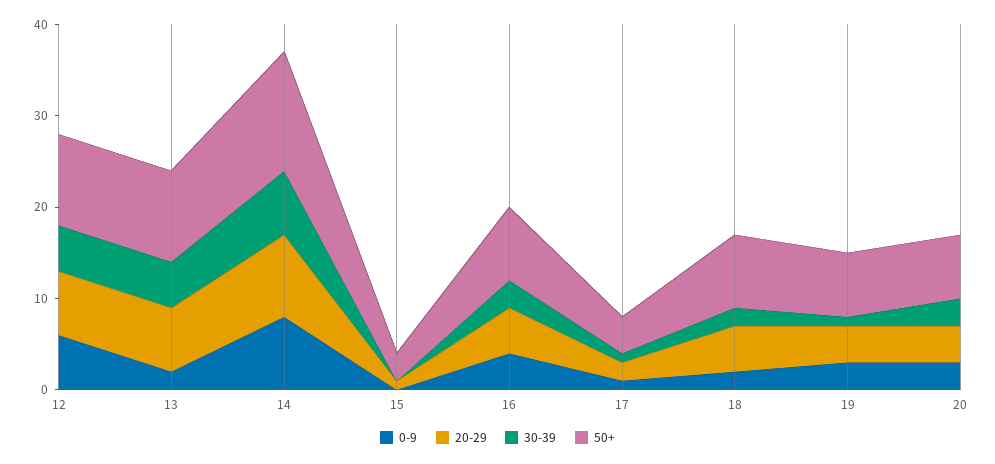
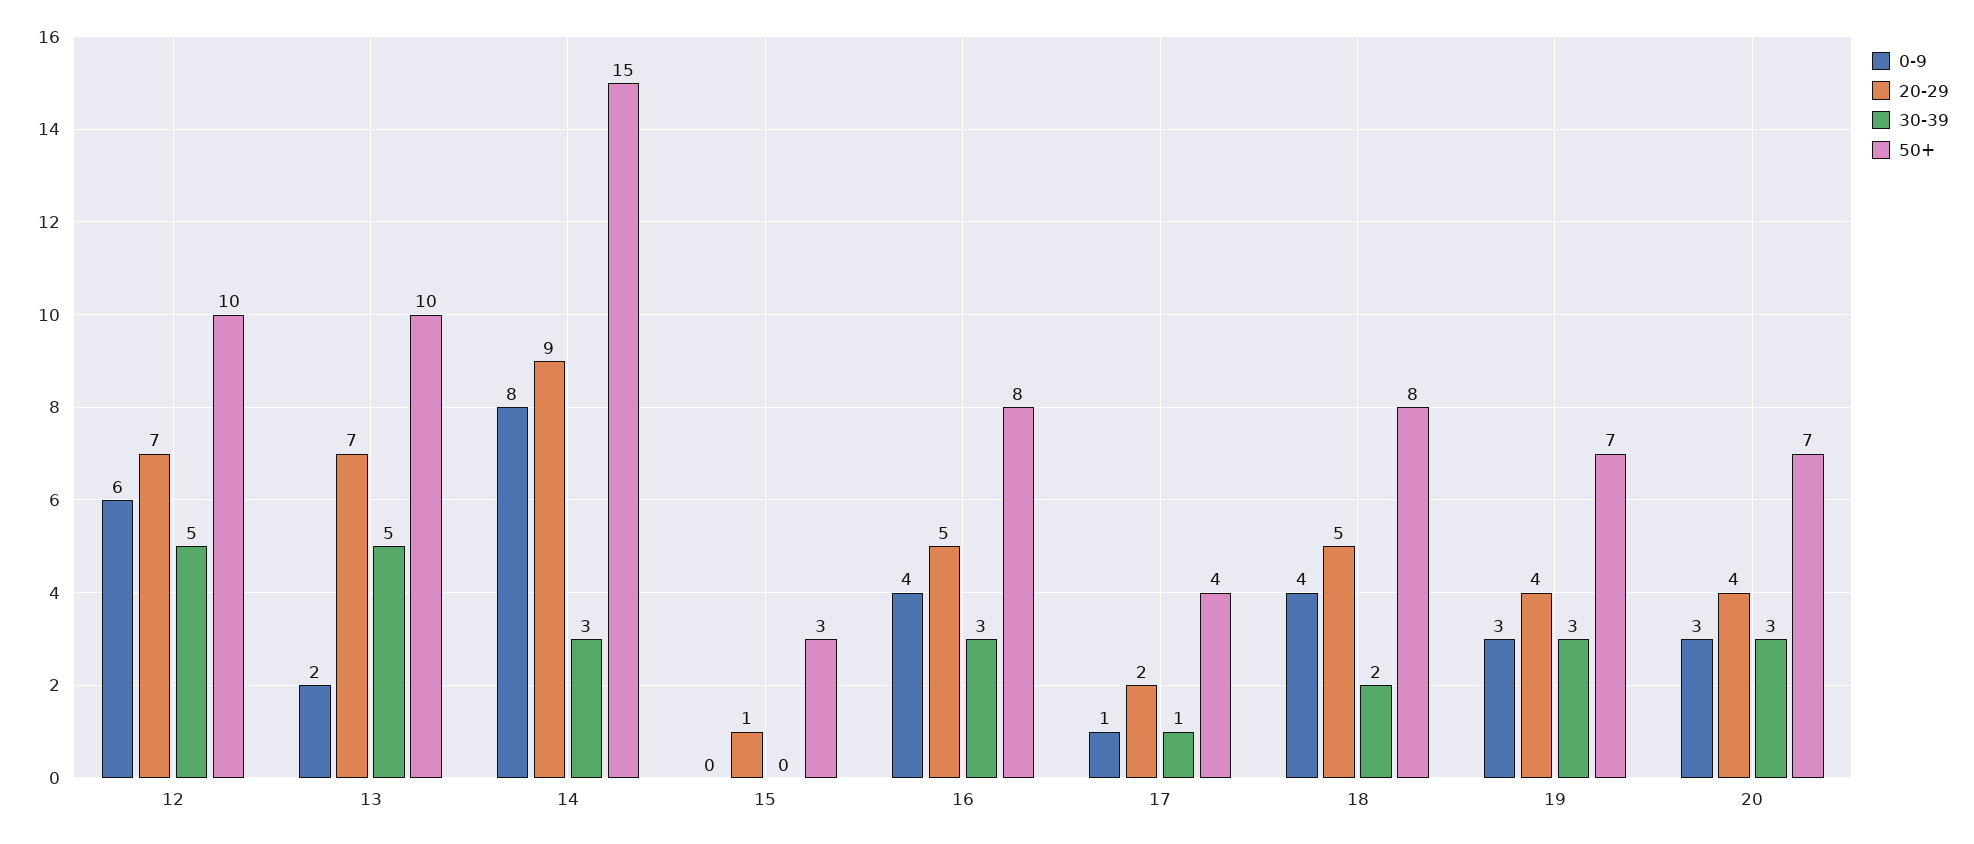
30-39, 14: 7 -> 3
50+, 14: 13 -> 15
0-9, 18: 2 -> 4
30-39, 19: 1 -> 3

